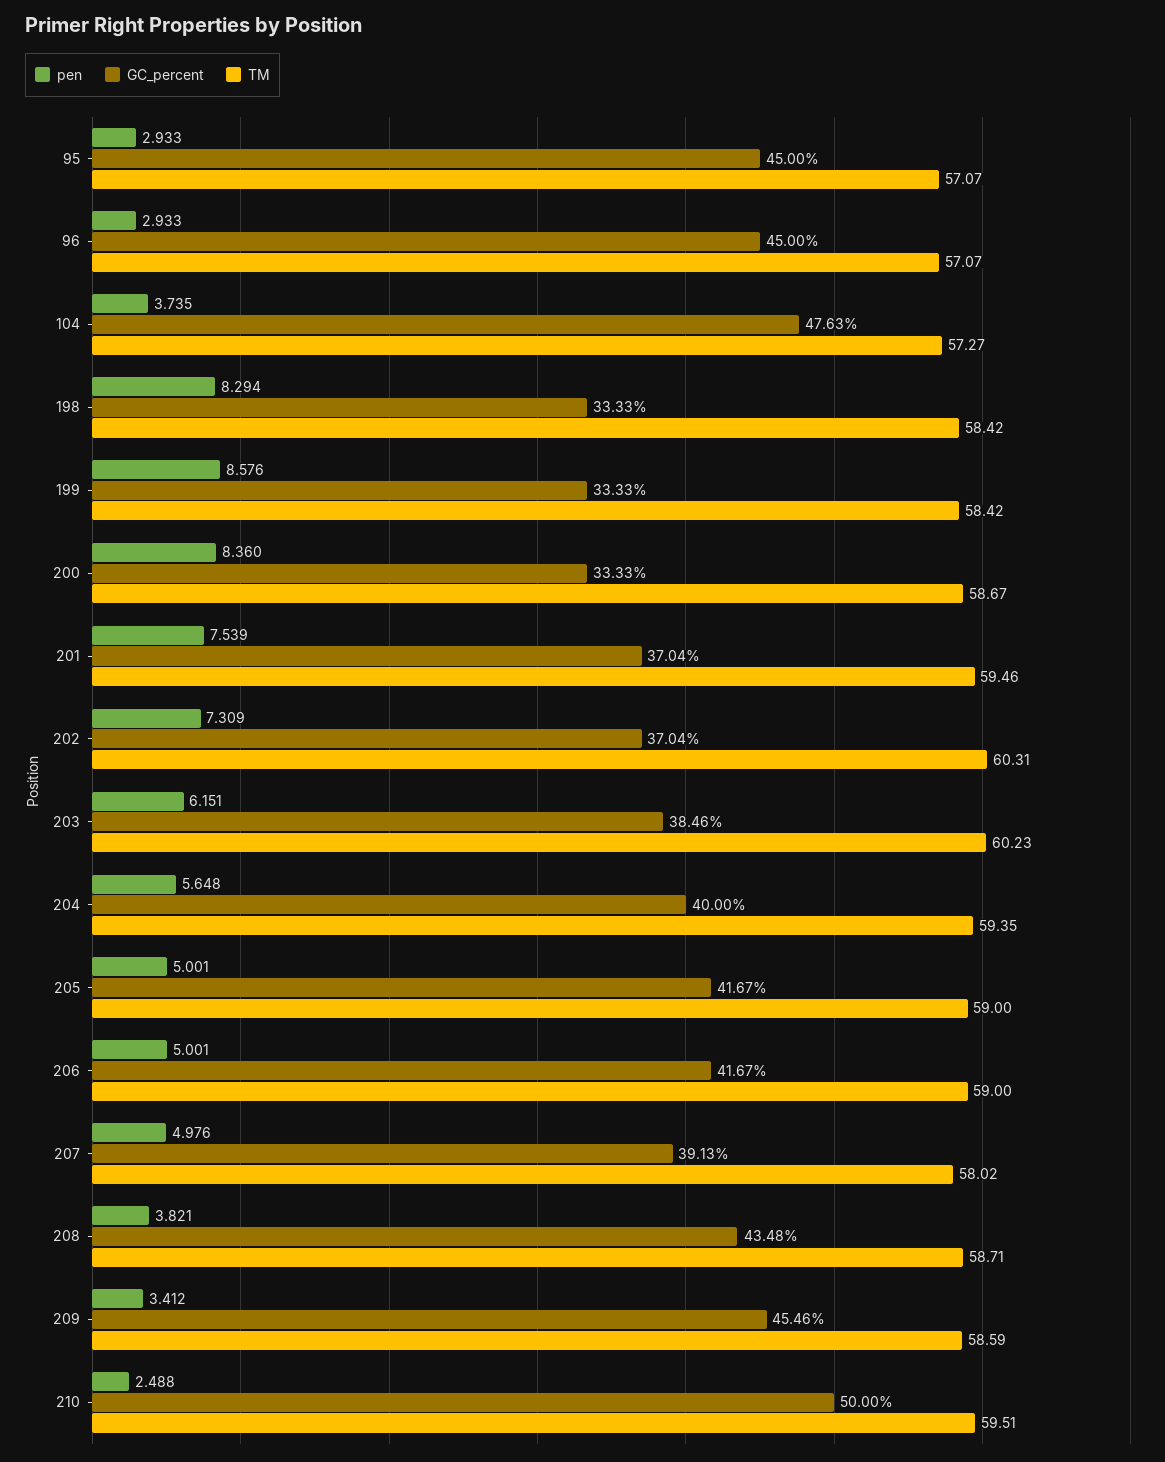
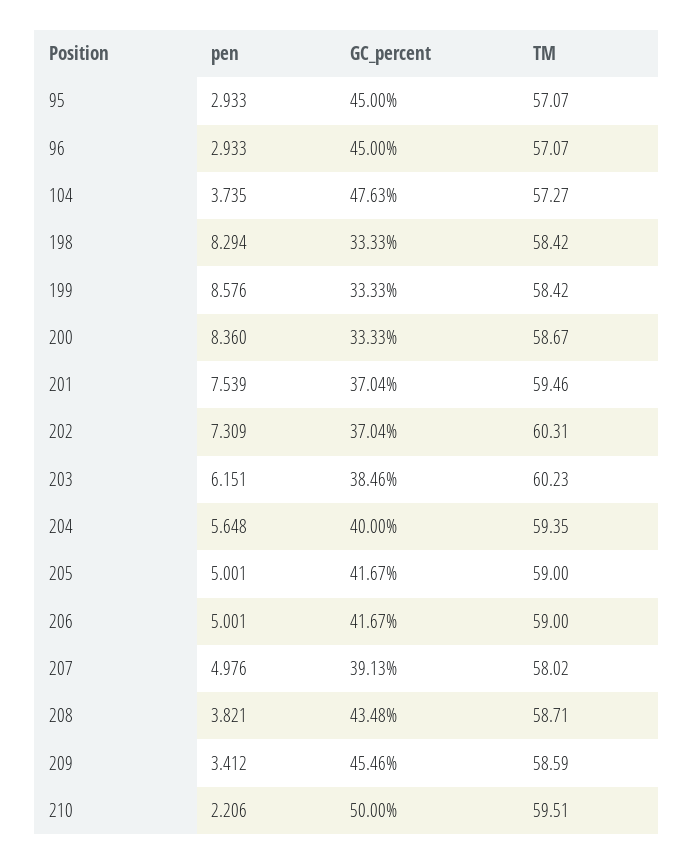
pen, 210: 2.488 -> 2.206

